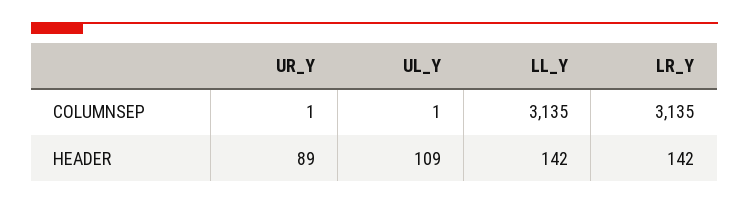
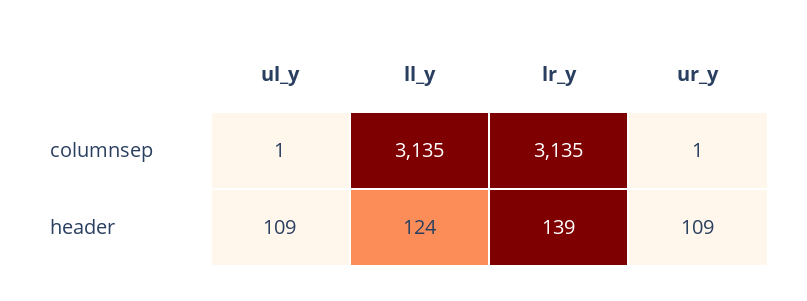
UR_Y, HEADER: 89 -> 109
LL_Y, HEADER: 142 -> 124
LR_Y, HEADER: 142 -> 139

